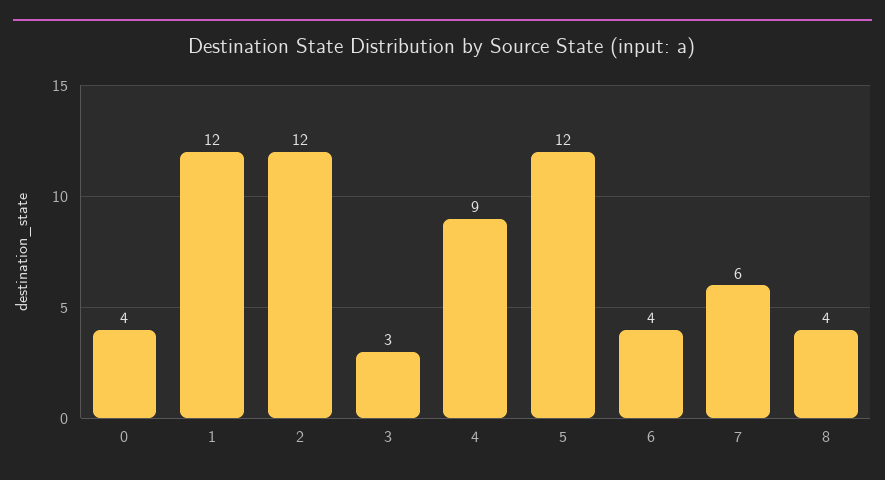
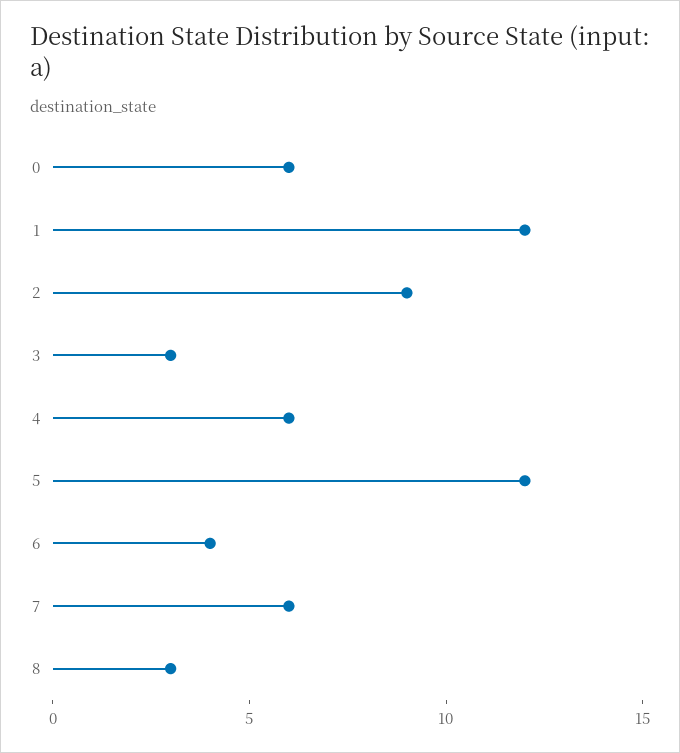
0: 4 -> 6
2: 12 -> 9
4: 9 -> 6
8: 4 -> 3

